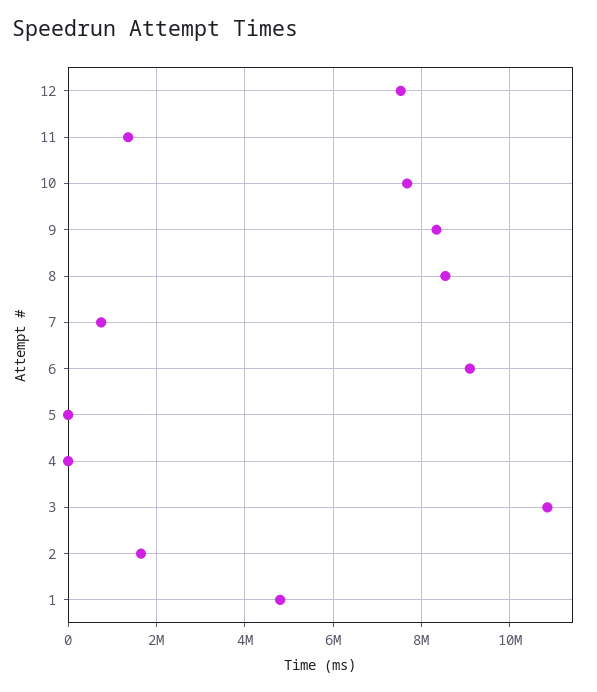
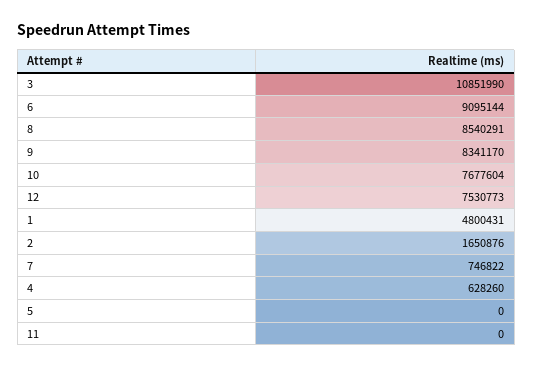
11: 1400000 -> 0
4: 0 -> 628260

